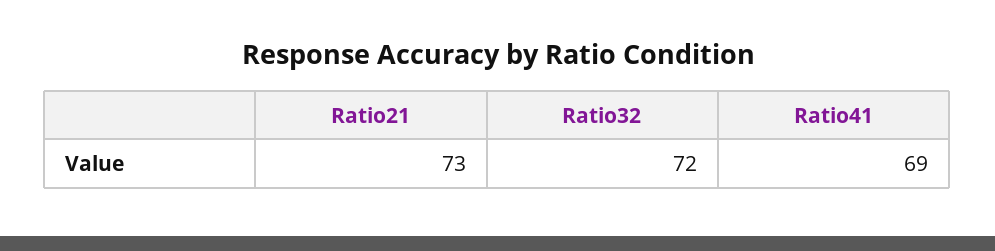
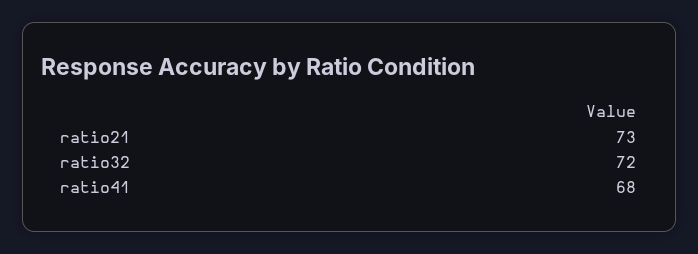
Ratio41: 69 -> 68

